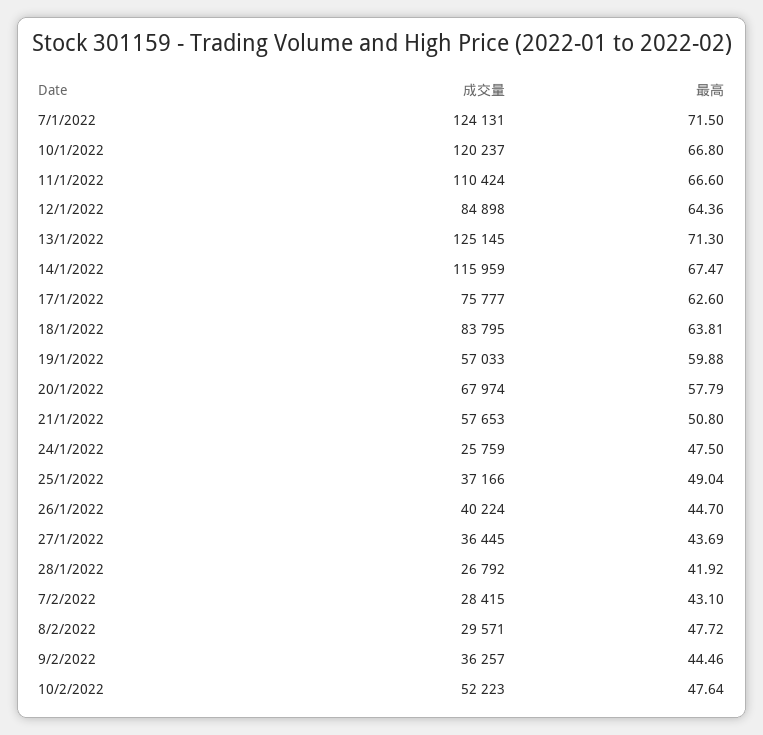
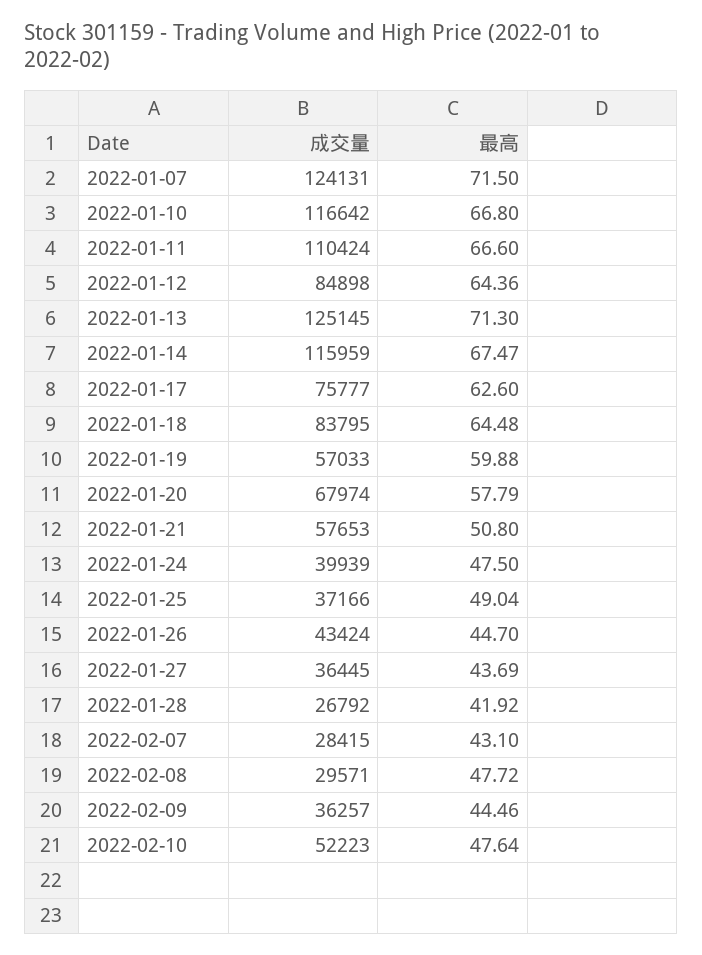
成交量, 10/1/2022: 120237 -> 116642
最高, 18/1/2022: 63.81 -> 64.48
成交量, 24/1/2022: 25759 -> 39939
成交量, 26/1/2022: 40224 -> 43424

